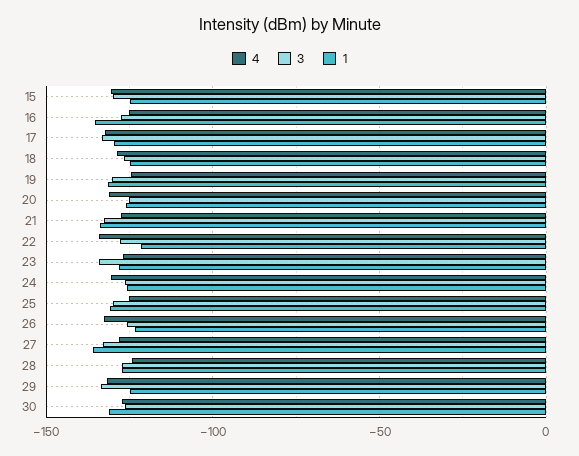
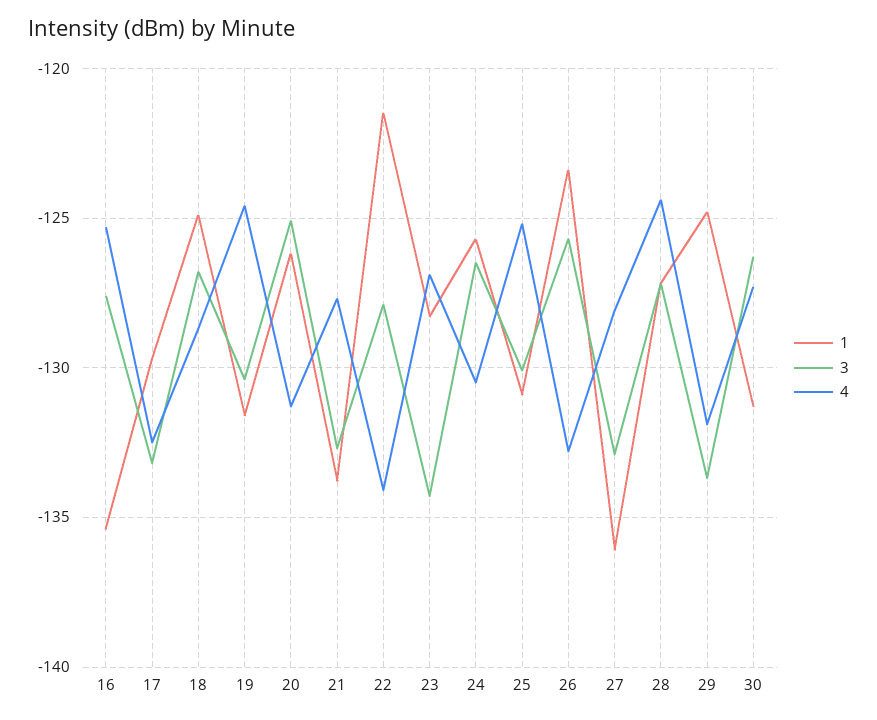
4, 15: -130 -> none
3, 15: -130 -> none
1, 15: -125 -> none

